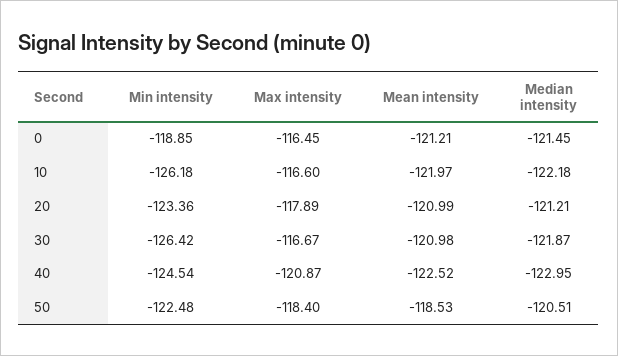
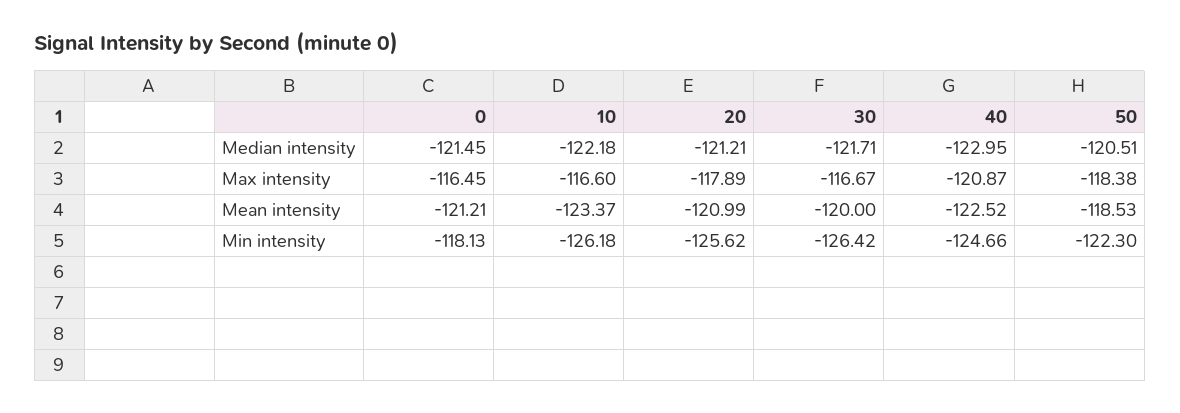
Min intensity, 0: -118.85 -> -118.13
Mean intensity, 10: -121.97 -> -123.37
Min intensity, 20: -123.36 -> -125.62
Mean intensity, 30: -120.98 -> -120
Median intensity, 30: -121.87 -> -121.71
Min intensity, 40: -124.54 -> -124.66
Min intensity, 50: -122.48 -> -122.3
Max intensity, 50: -118.4 -> -118.38

